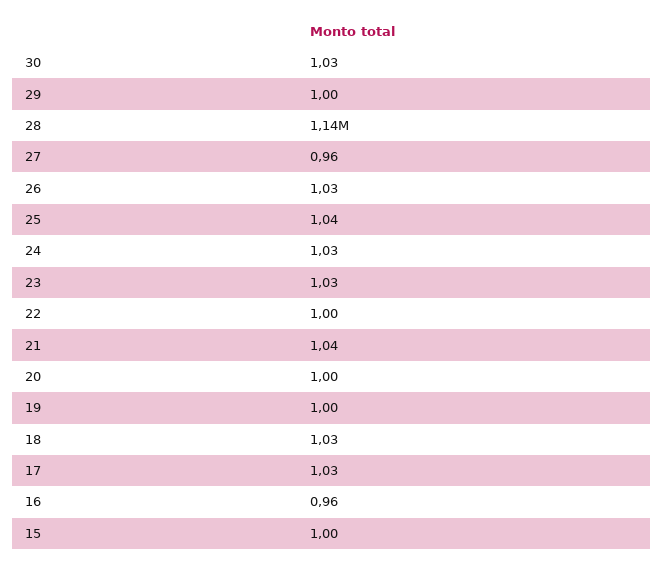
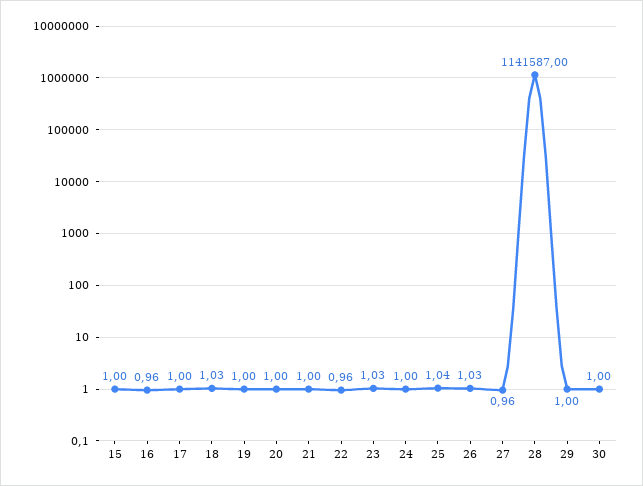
30: 1.03 -> 1
24: 1.03 -> 1
22: 1 -> 0.96
21: 1.04 -> 1
17: 1.03 -> 1

